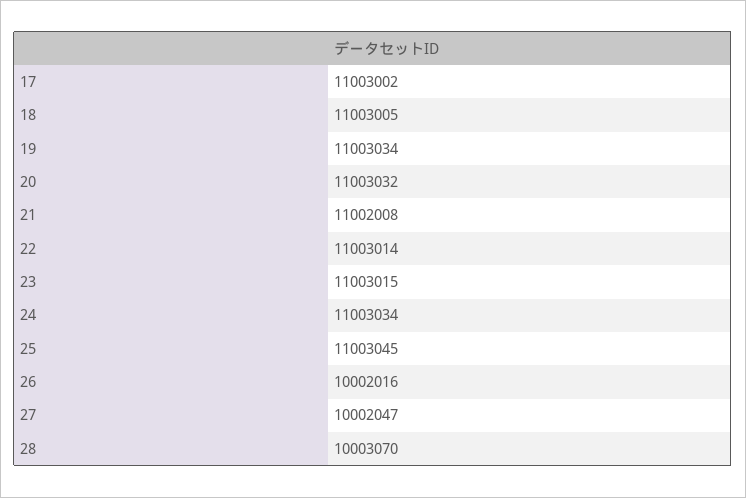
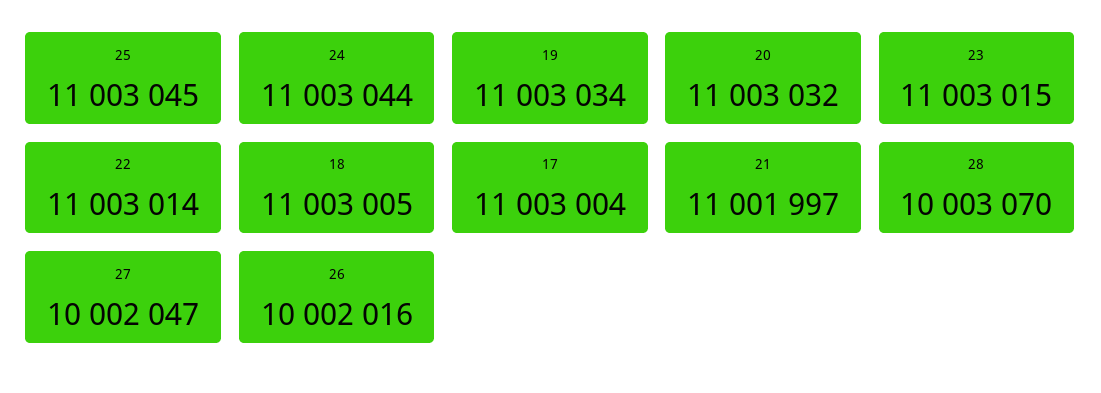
17: 11003002 -> 11003004
21: 11002008 -> 11001997
24: 11003034 -> 11003044

